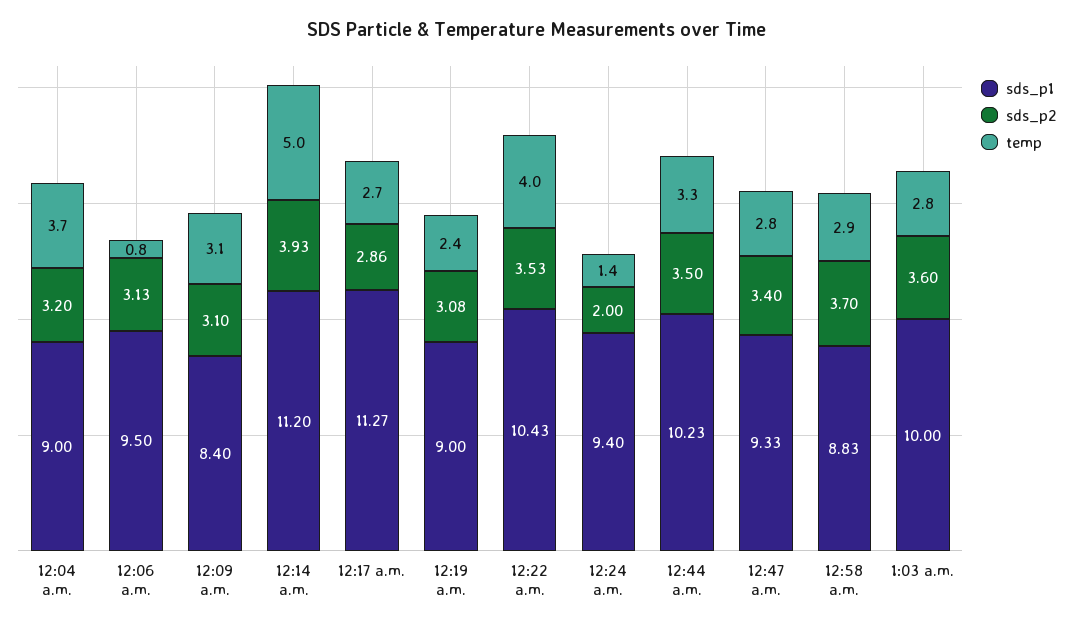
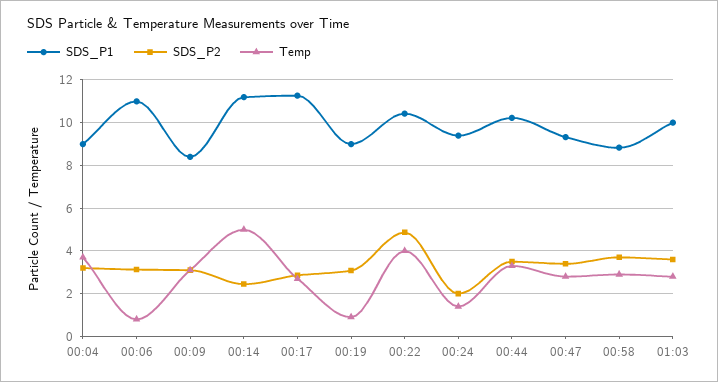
sds_p1, 12:06 a.m.: 9.5 -> 11
sds_p2, 12:14 a.m.: 3.93 -> 2.5
temp, 12:19 a.m.: 2.4 -> 1
sds_p2, 12:22 a.m.: 3.53 -> 5

